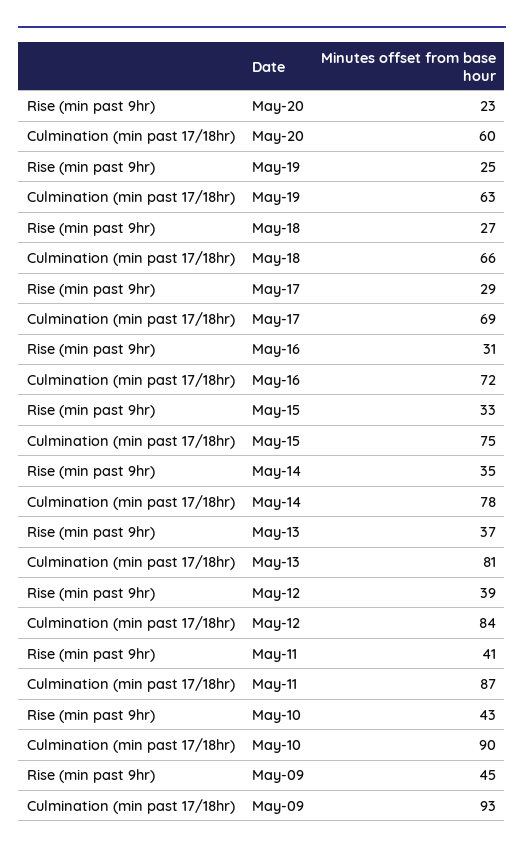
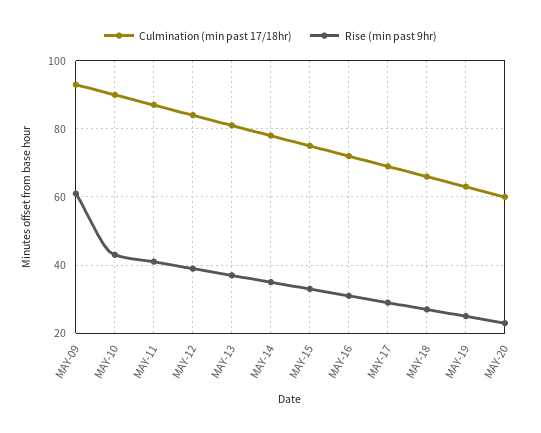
Rise (min past 9hr), May-09: 45 -> 60

